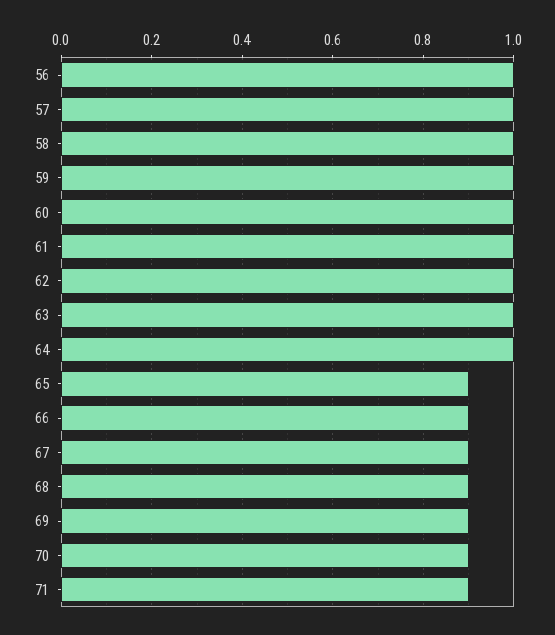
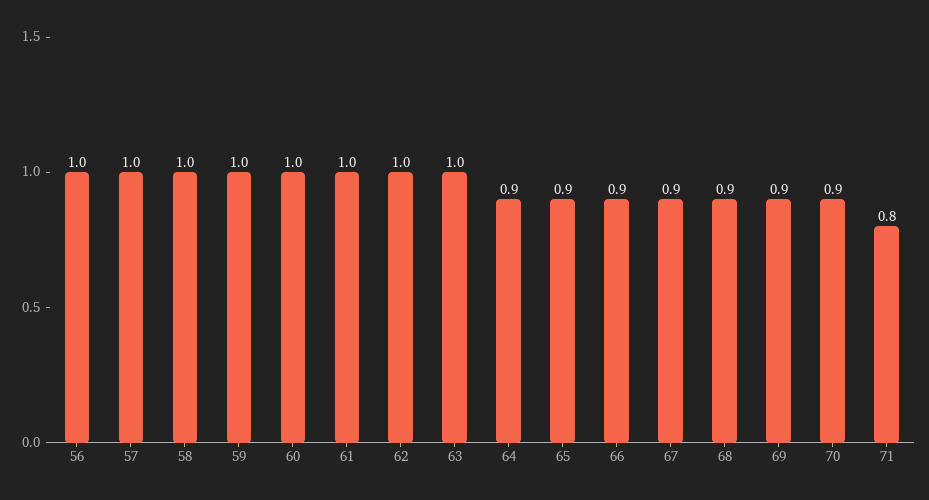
64: 1 -> 0.9
71: 0.9 -> 0.8

